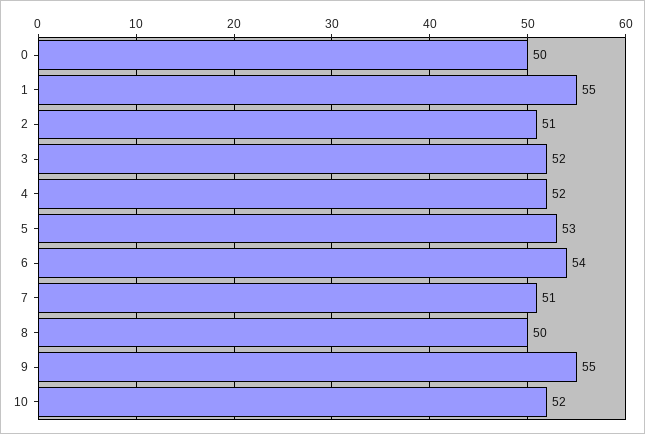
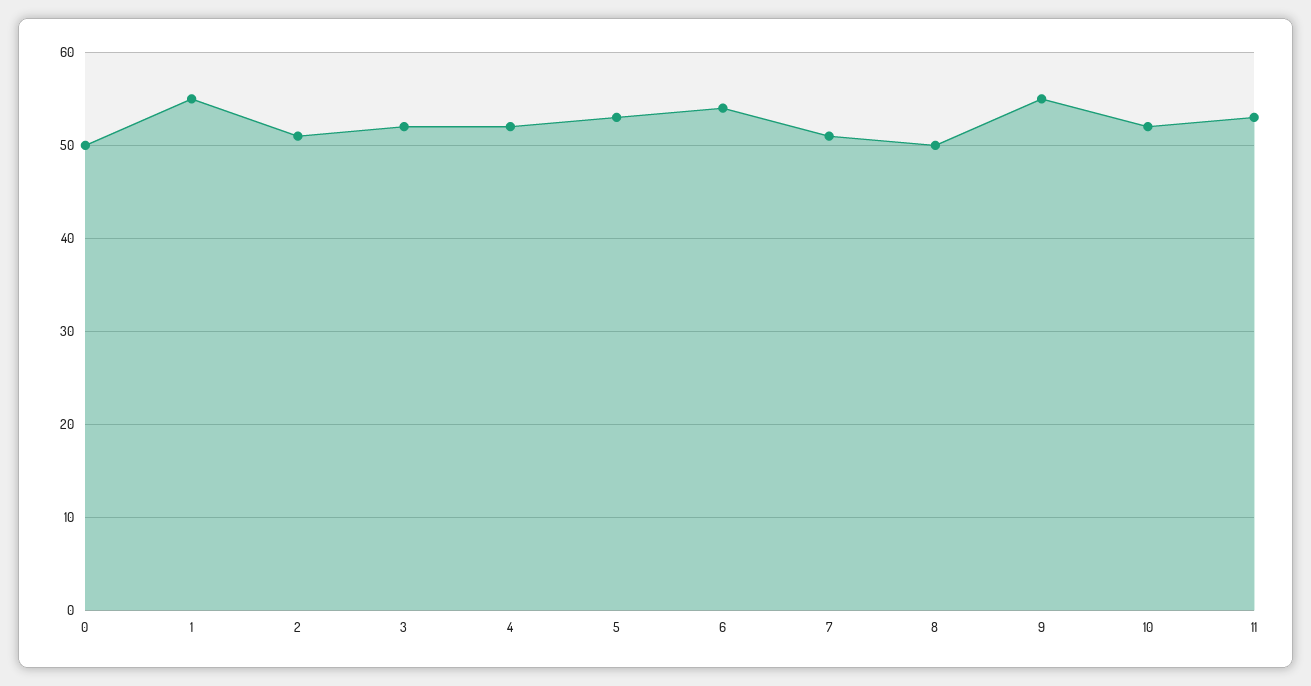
11: none -> 53

